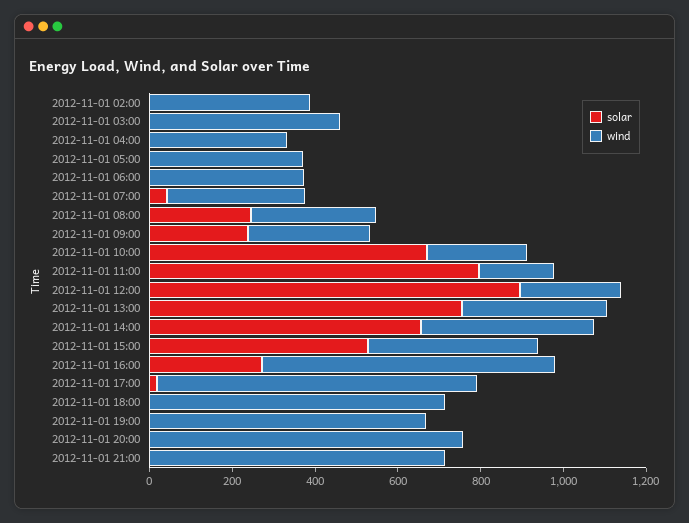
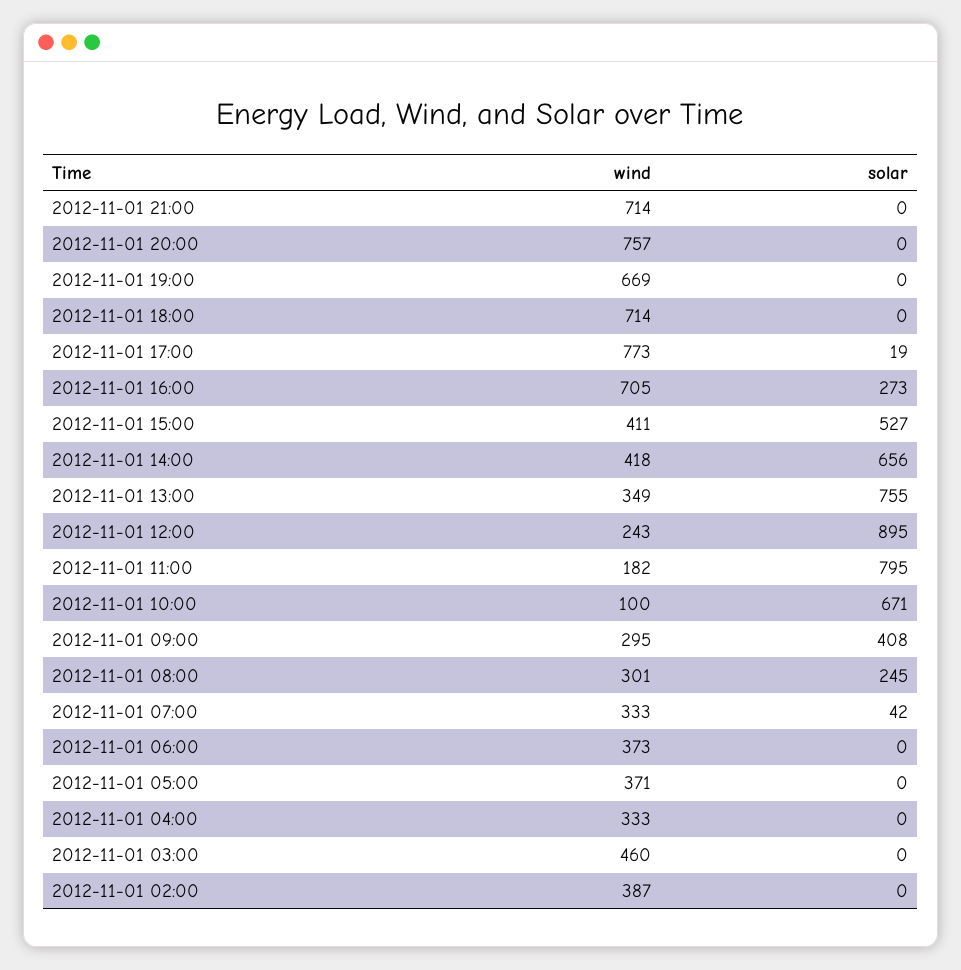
solar, 2012-11-01 09:00: 250 -> 408
wind, 2012-11-01 10:00: 250 -> 100

